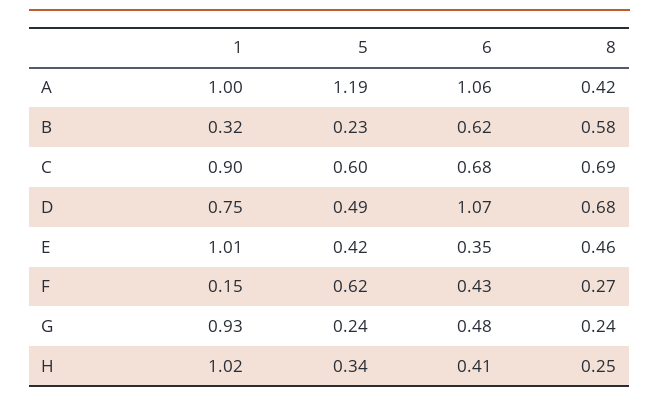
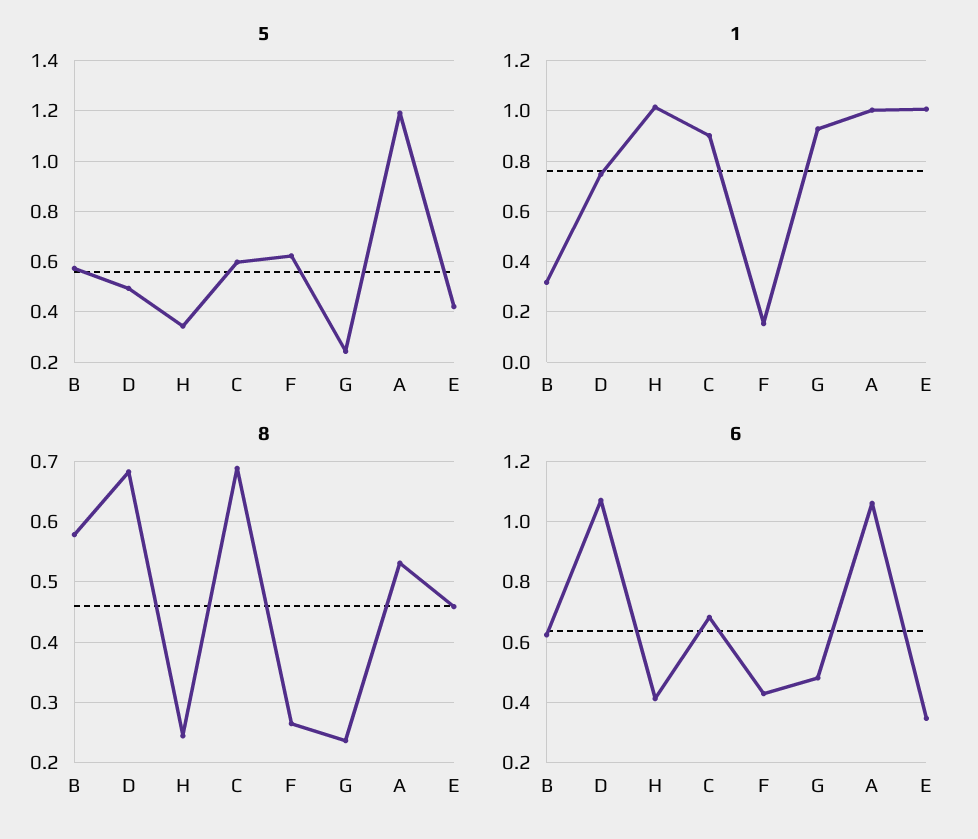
8, A: 0.42 -> 0.53
5, B: 0.23 -> 0.575

